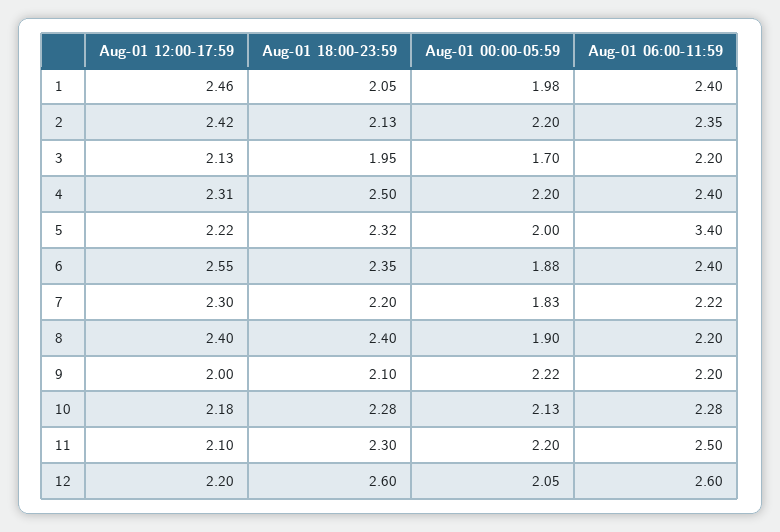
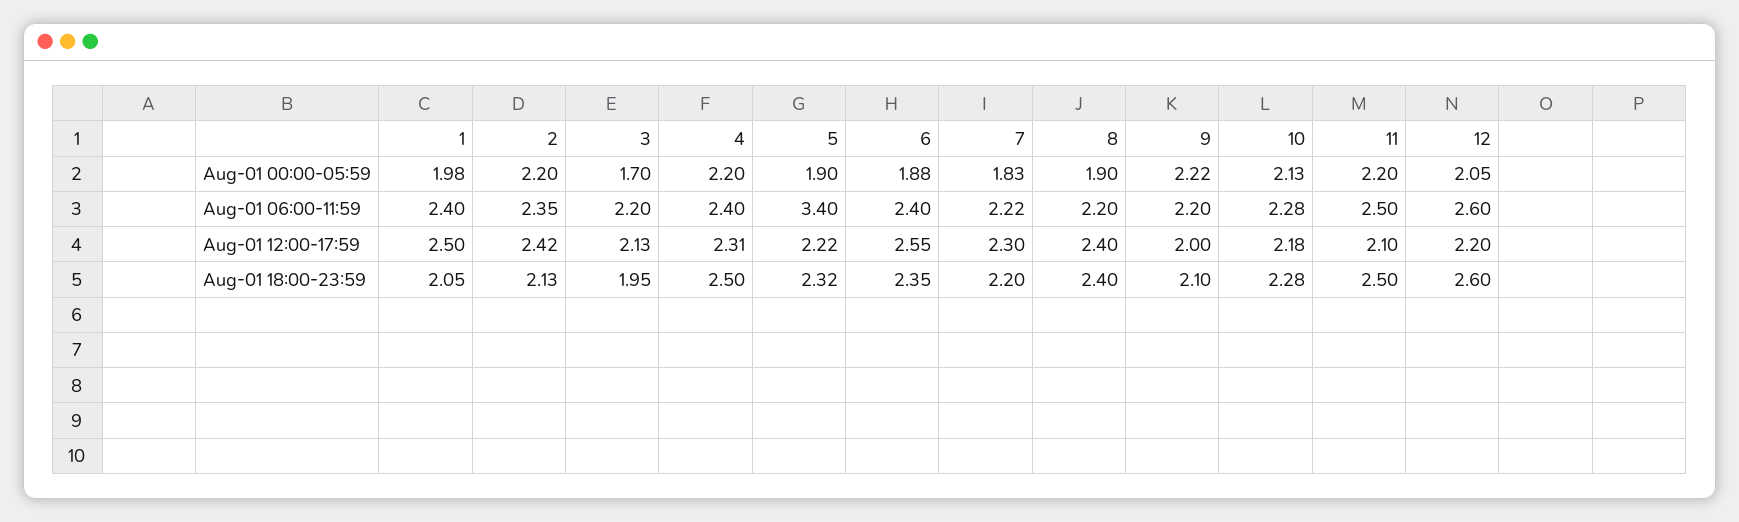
Aug-01 12:00-17:59, 1: 2.46 -> 2.5
Aug-01 00:00-05:59, 5: 2 -> 1.9
Aug-01 18:00-23:59, 11: 2.3 -> 2.5

